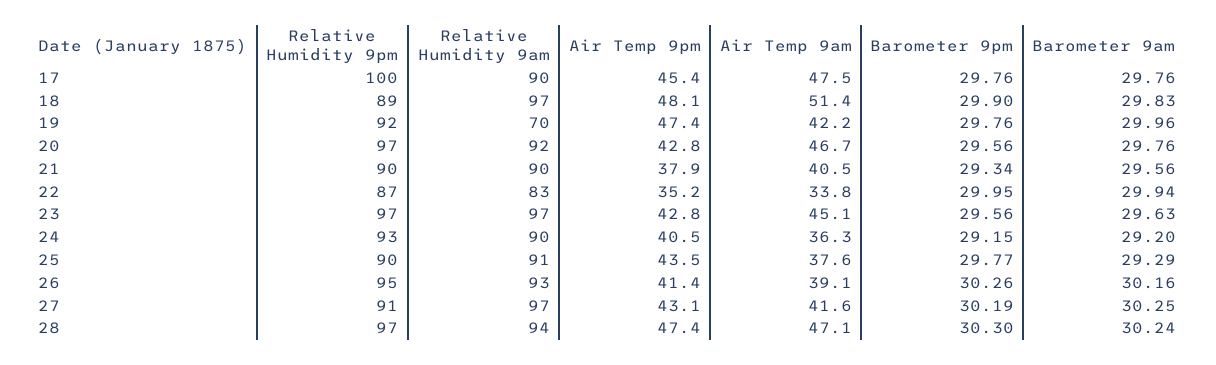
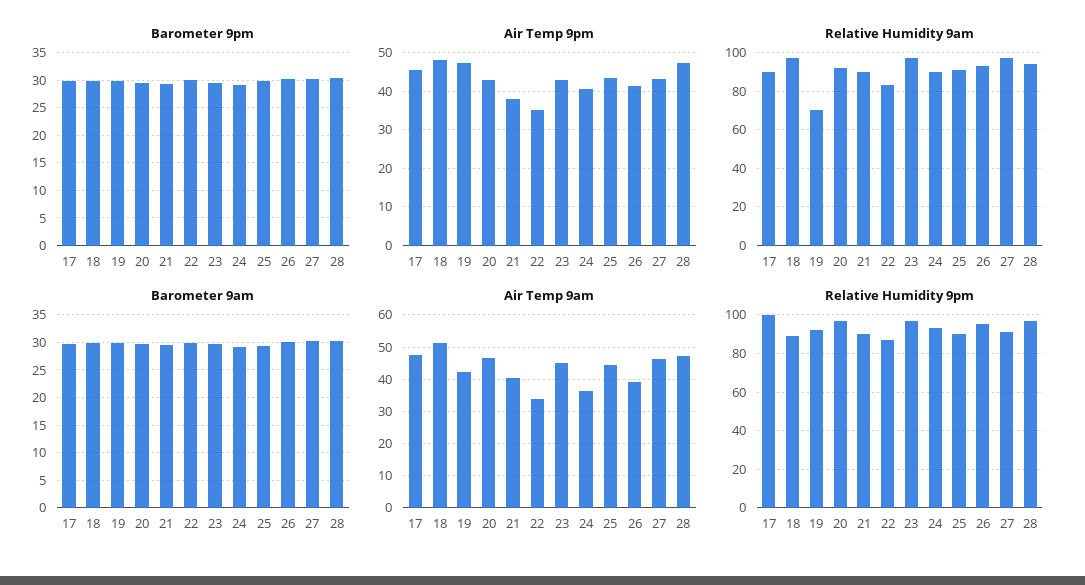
Air Temp 9am, 25: 37.6 -> 44
Air Temp 9am, 27: 41.6 -> 46

